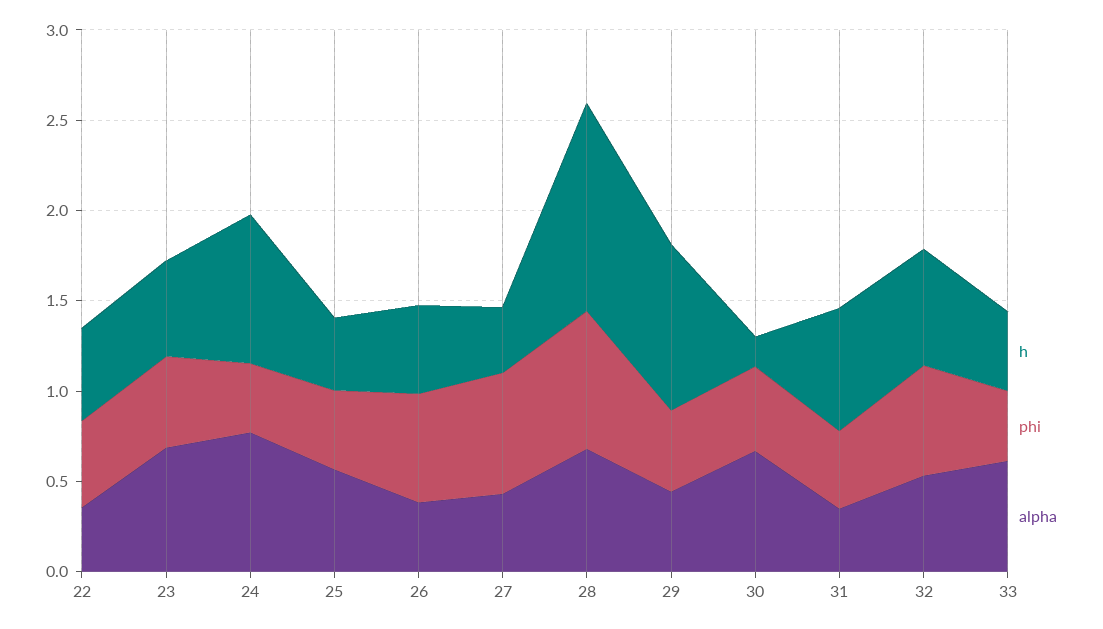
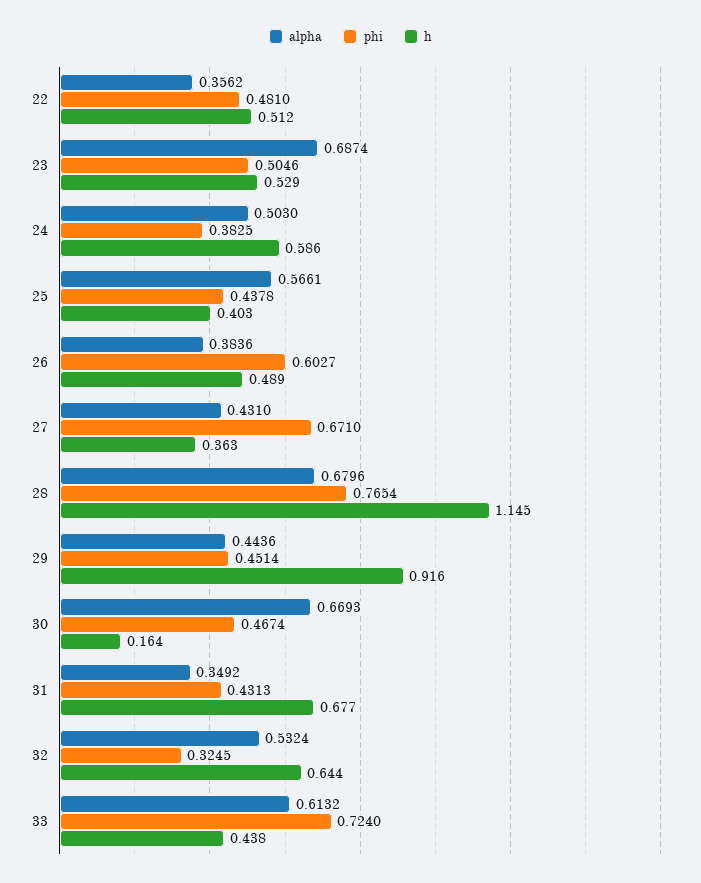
h, 24: 0.8 -> 0.586
alpha, 24: 0.8 -> 0.503
phi, 32: 0.6 -> 0.3245
phi, 33: 0.4 -> 0.724

